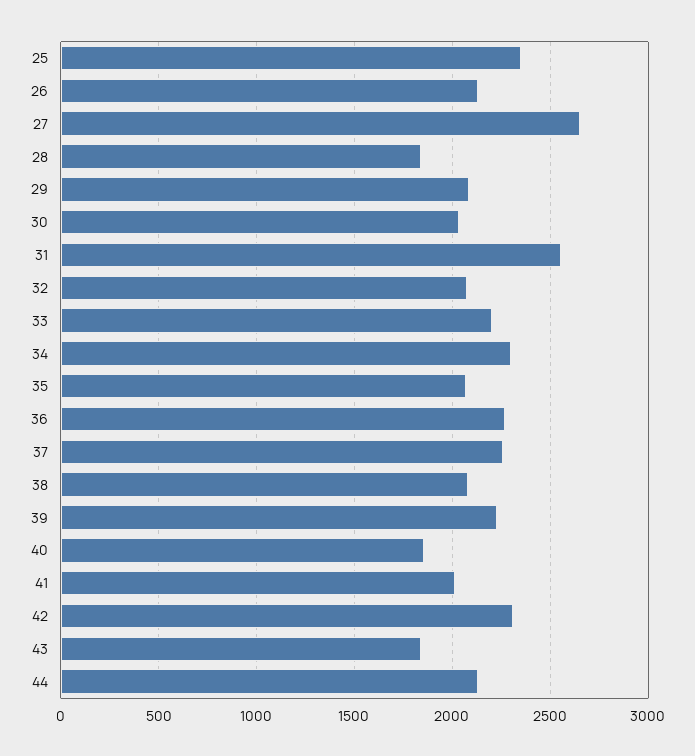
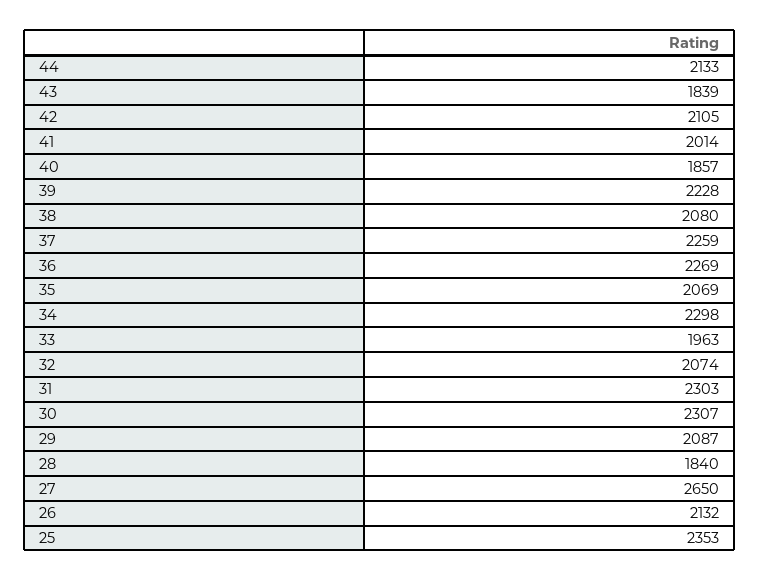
30: 2050 -> 2307
31: 2550 -> 2303
33: 2200 -> 1963
42: 2300 -> 2105

